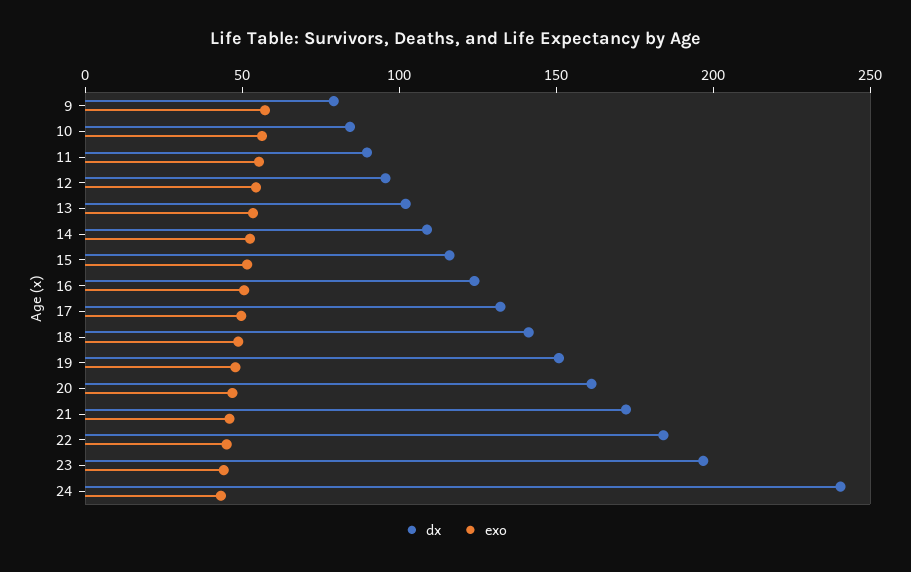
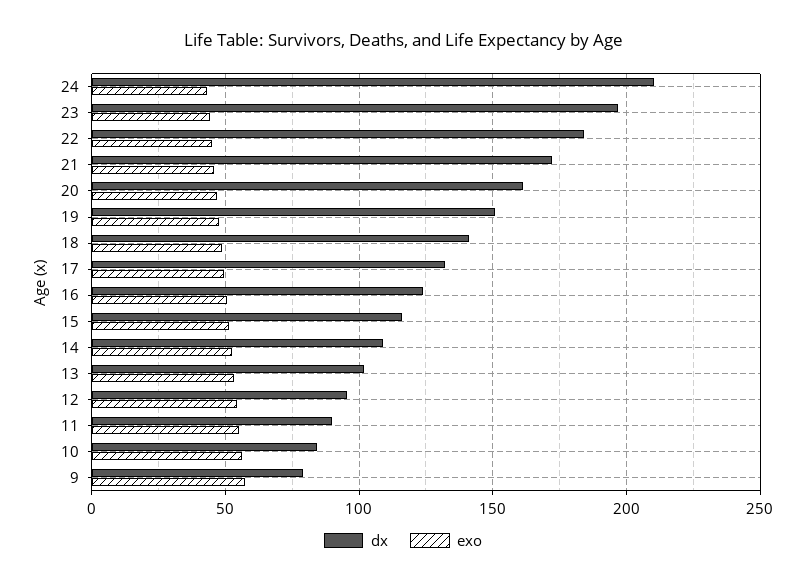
dx, 24: 240 -> 210

